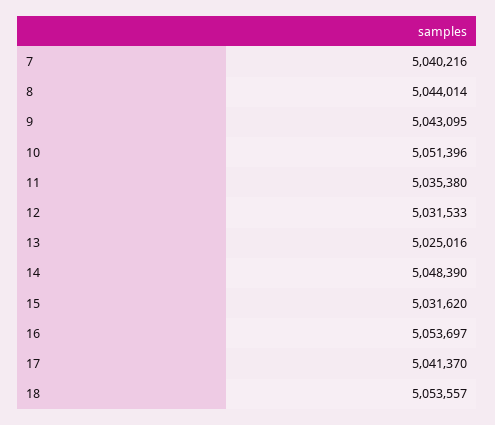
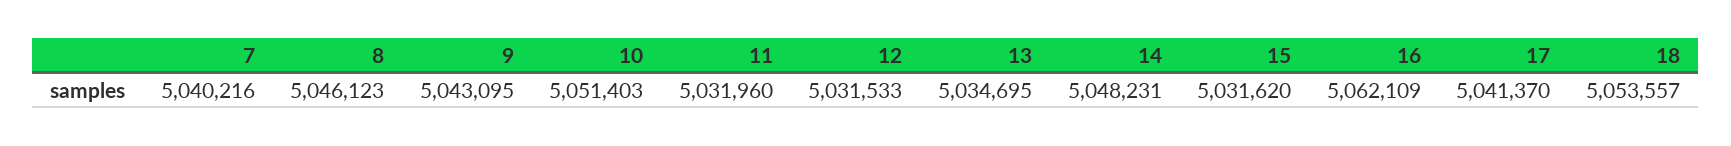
8: 5044014 -> 5046123
10: 5051396 -> 5051403
11: 5035380 -> 5031960
13: 5025016 -> 5034695
14: 5048390 -> 5048231
16: 5053697 -> 5062109

